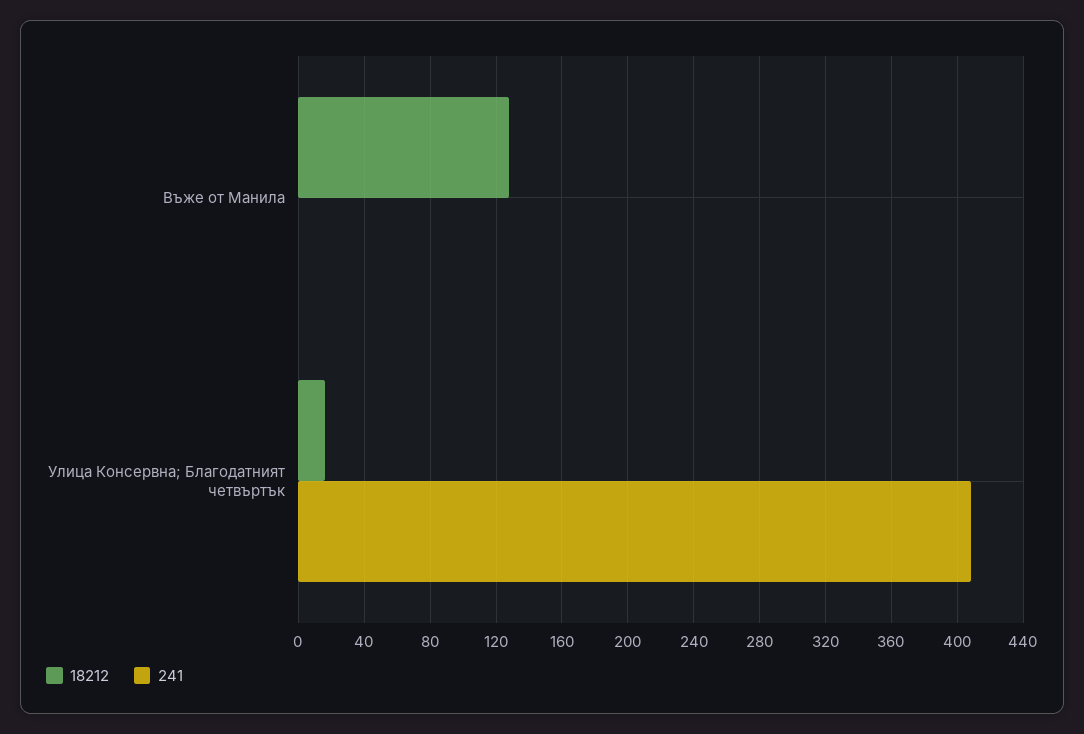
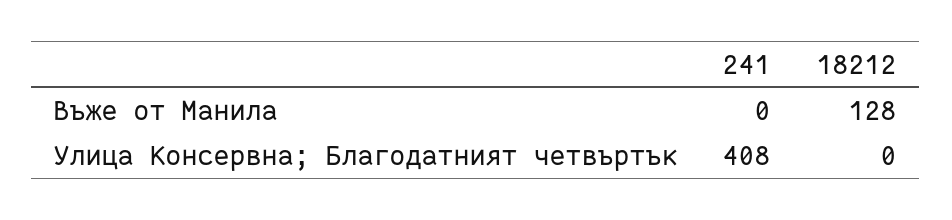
18212, Улица Консервна; Благодатният четвъртък: 15 -> 0

